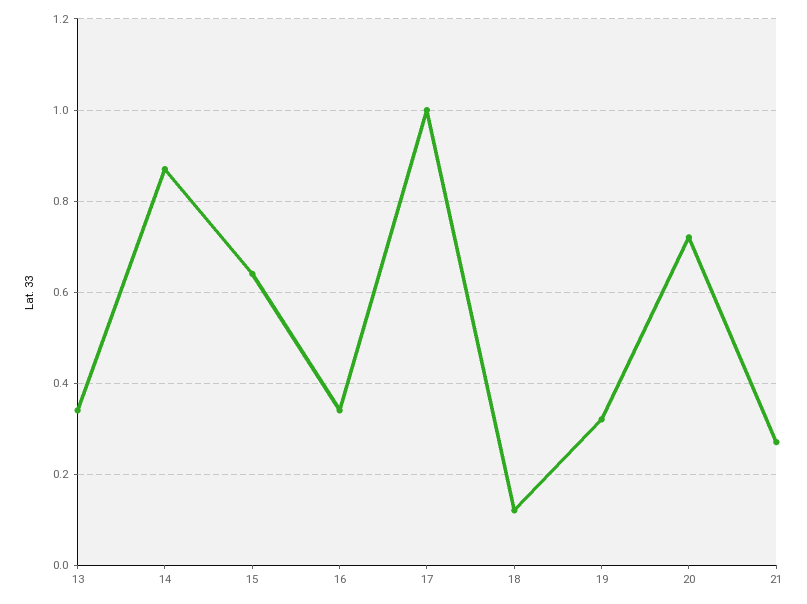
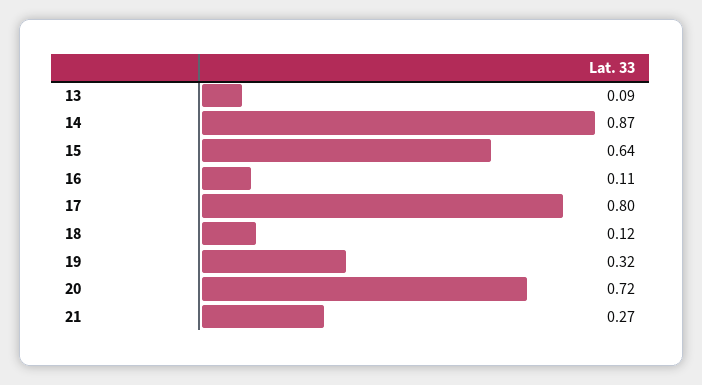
13: 0.35 -> 0.09
16: 0.35 -> 0.11
17: 1 -> 0.8

